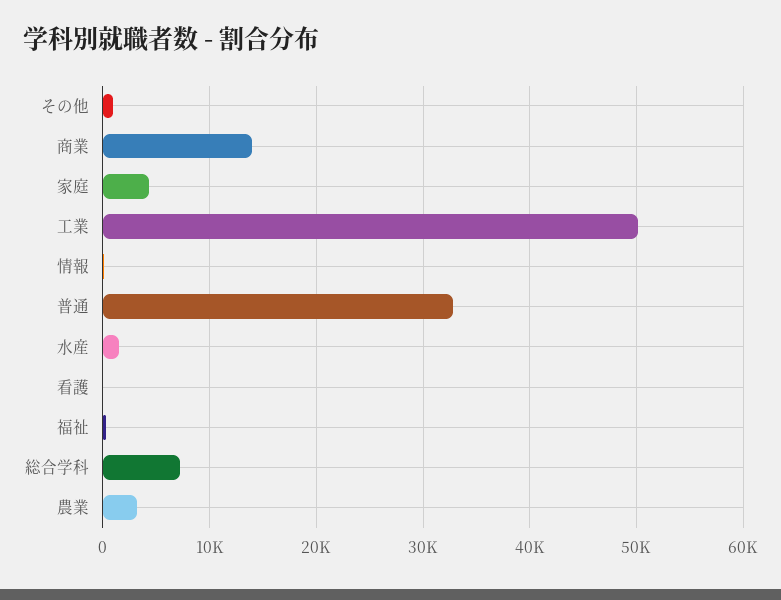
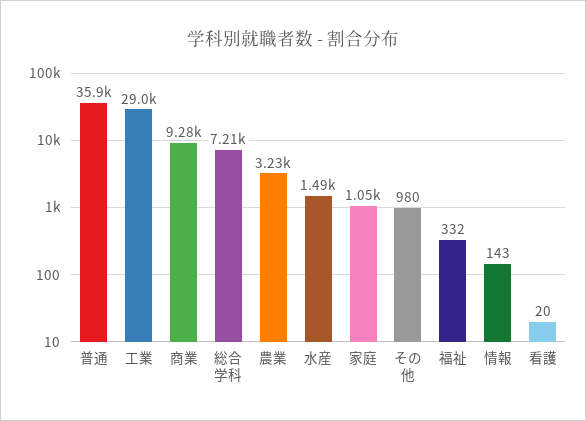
商業: 14000 -> 9280
家庭: 4000 -> 1050
工業: 50000 -> 29000
普通: 33000 -> 35900

